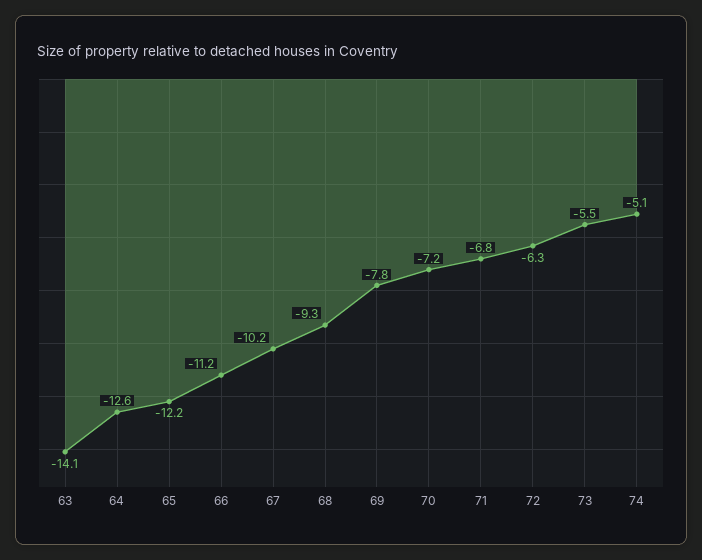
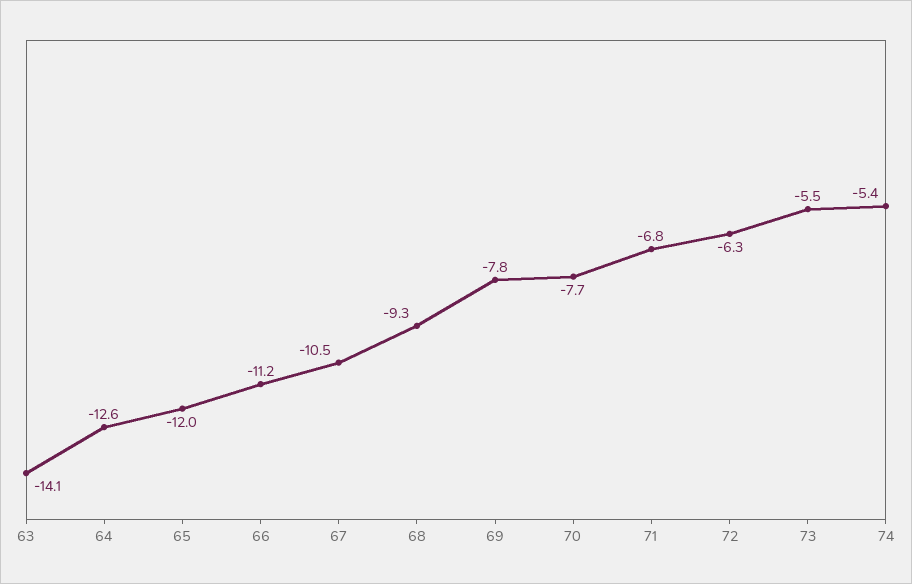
65: -12.2 -> -12
67: -10.2 -> -10.5
70: -7.2 -> -7.7
74: -5.1 -> -5.4

